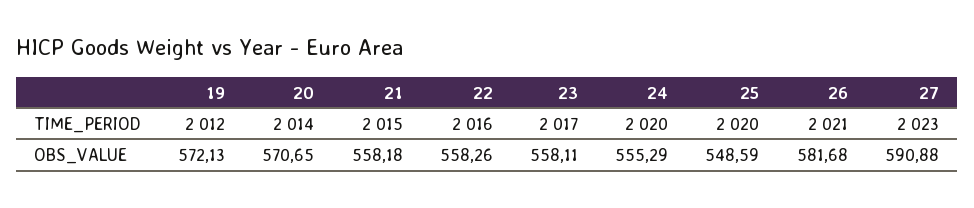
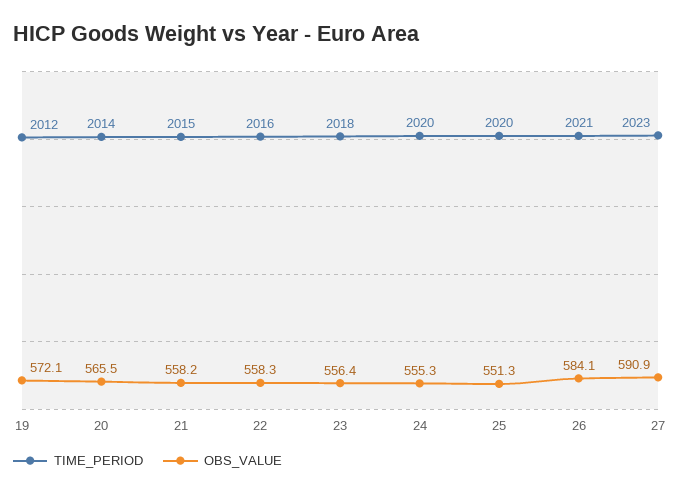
TIME_PERIOD, 23: 2017 -> 2018
OBS_VALUE, 20: 570.65 -> 565.5
OBS_VALUE, 23: 558.11 -> 556.4
OBS_VALUE, 25: 548.59 -> 551.3
OBS_VALUE, 26: 581.68 -> 584.1

